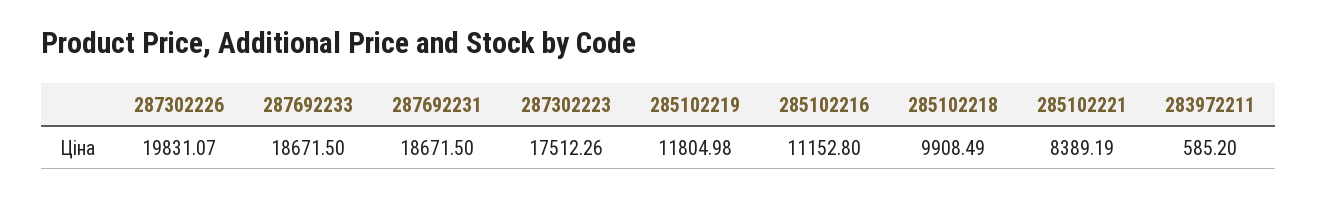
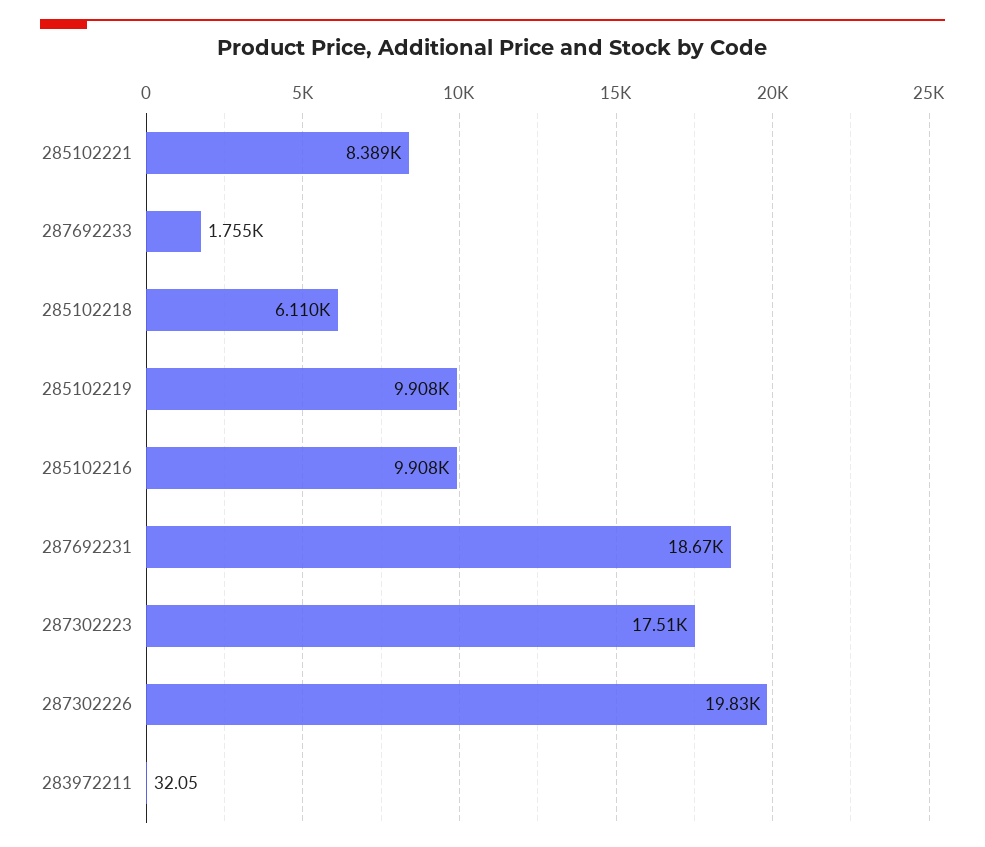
287692233: 18671.5 -> 1755
285102219: 11804.98 -> 9908
285102216: 11152.8 -> 9908
285102218: 9908.49 -> 6110
283972211: 585.2 -> 32.05

